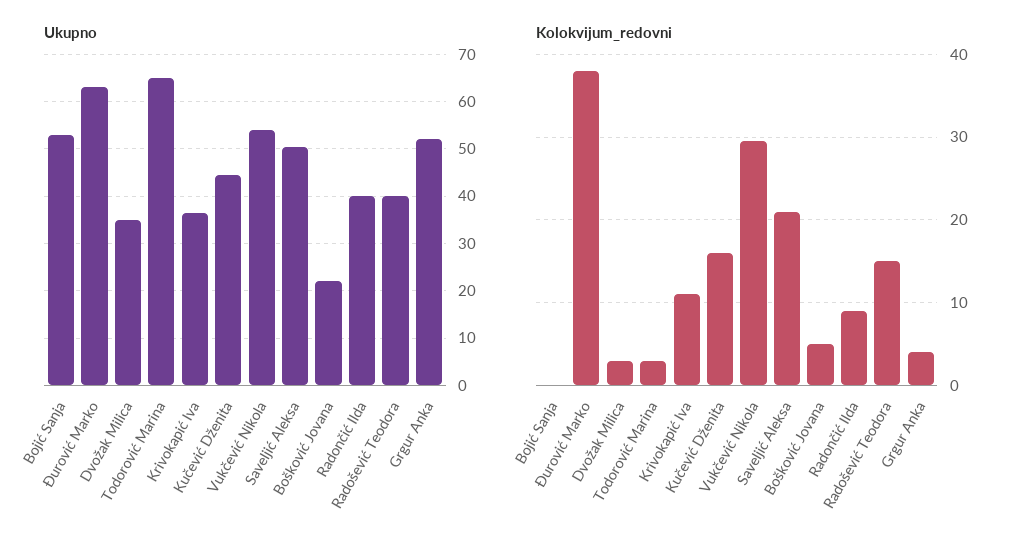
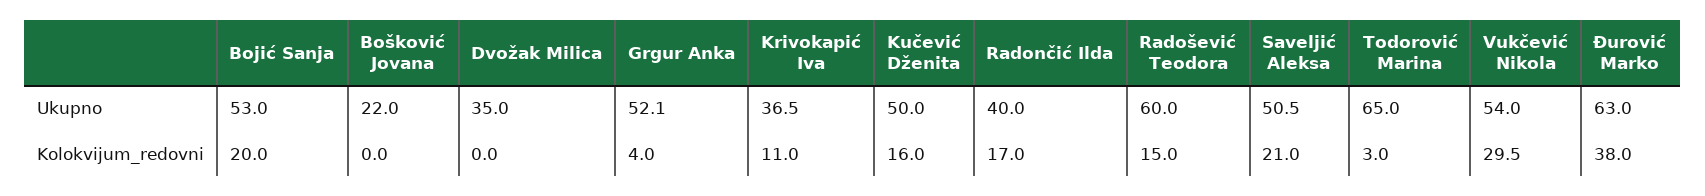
Ukupno, Kučević Dženita: 44 -> 50
Ukupno, Radošević Teodora: 40 -> 60
Kolokvijum_redovni, Bojić Sanja: 0 -> 20
Kolokvijum_redovni, Dvožak Milica: 3 -> 0
Kolokvijum_redovni, Bošković Jovana: 5 -> 0
Kolokvijum_redovni, Radončić Ilda: 9 -> 17

